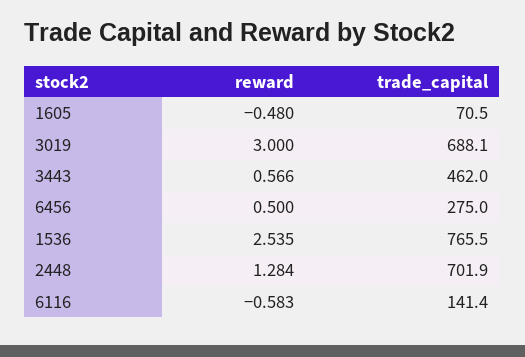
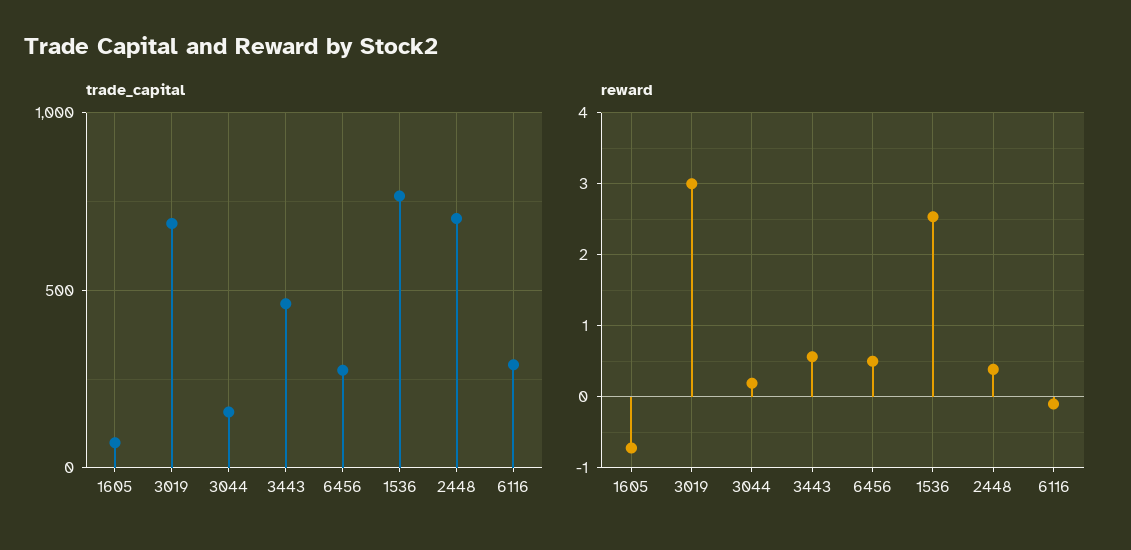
reward, 1605: -0.48 -> -0.7
reward, 2448: 1.284 -> 0.4
reward, 6116: -0.583 -> -0.1
trade_capital, 6116: 141.4 -> 300
trade_capital, 3044: none -> 150
reward, 3044: none -> 0.2

